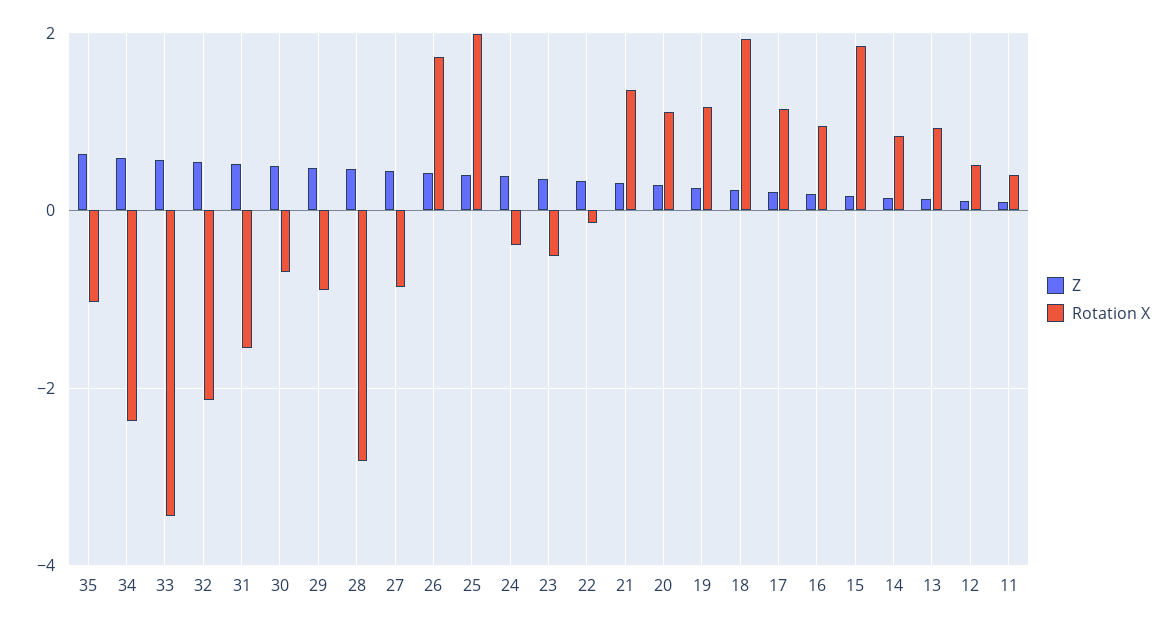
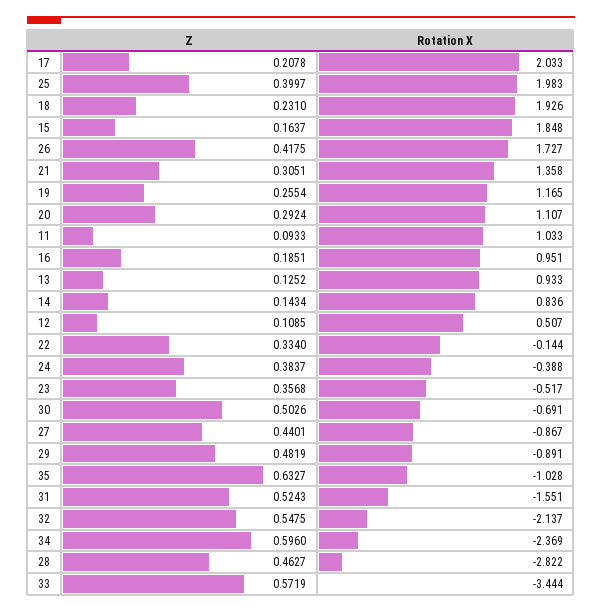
Rotation X, 17: 1.2 -> 2.033
Rotation X, 11: 0.4 -> 1.033

